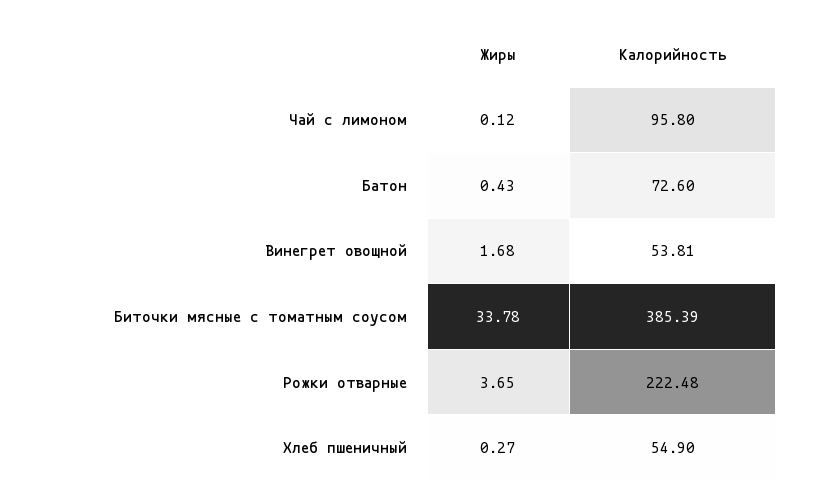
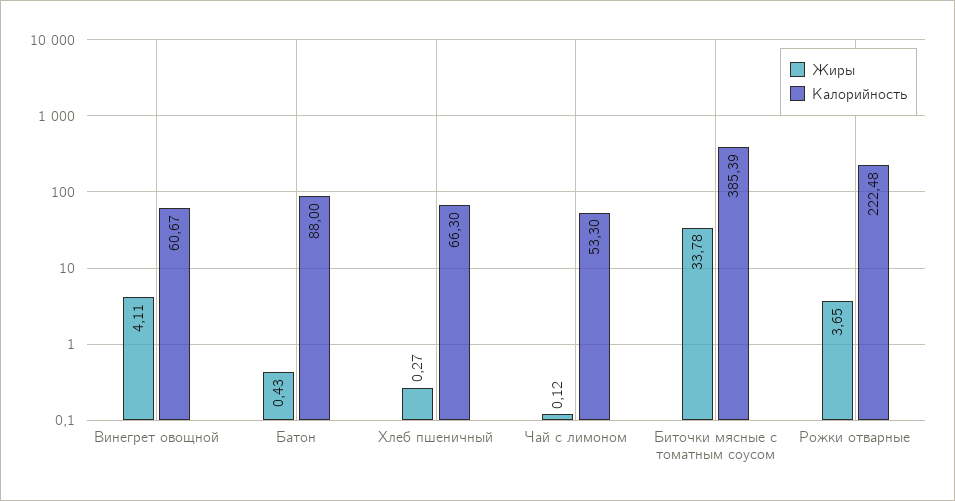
Калорийность, Чай с лимоном: 95.8 -> 53.3
Калорийность, Батон: 72.6 -> 88
Жиры, Винегрет овощной: 1.68 -> 4.11
Калорийность, Винегрет овощной: 53.81 -> 60.67
Калорийность, Хлеб пшеничный: 54.9 -> 66.3

